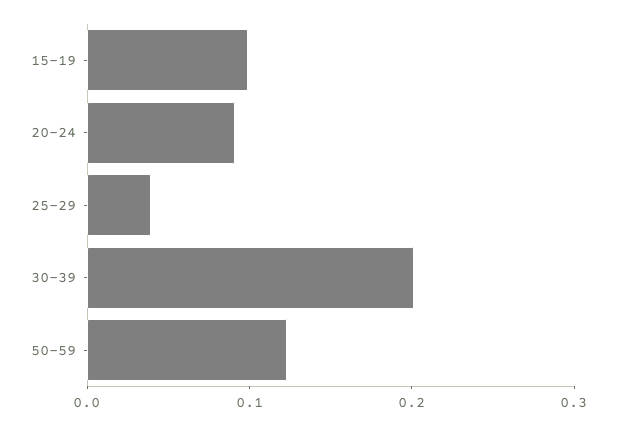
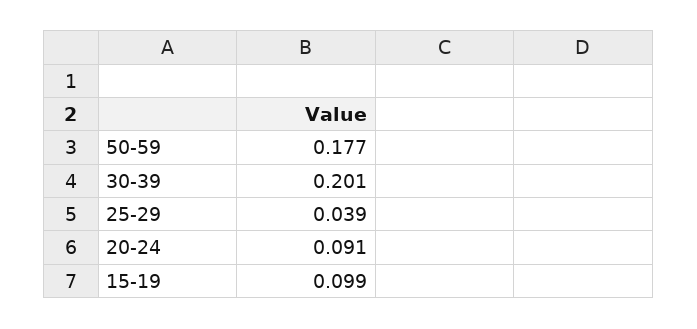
50-59: 0.12 -> 0.177

